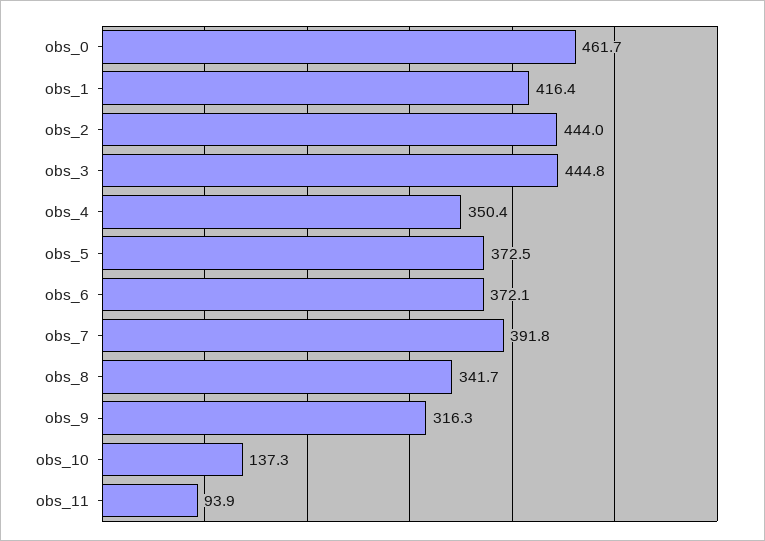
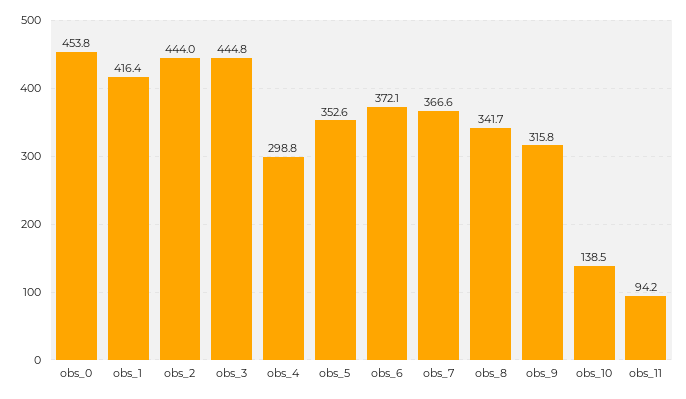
obs_0: 461.7 -> 453.8
obs_4: 350.4 -> 298.8
obs_5: 372.5 -> 352.6
obs_7: 391.8 -> 366.6
obs_9: 316.3 -> 315.8
obs_10: 137.3 -> 138.5
obs_11: 93.9 -> 94.2

